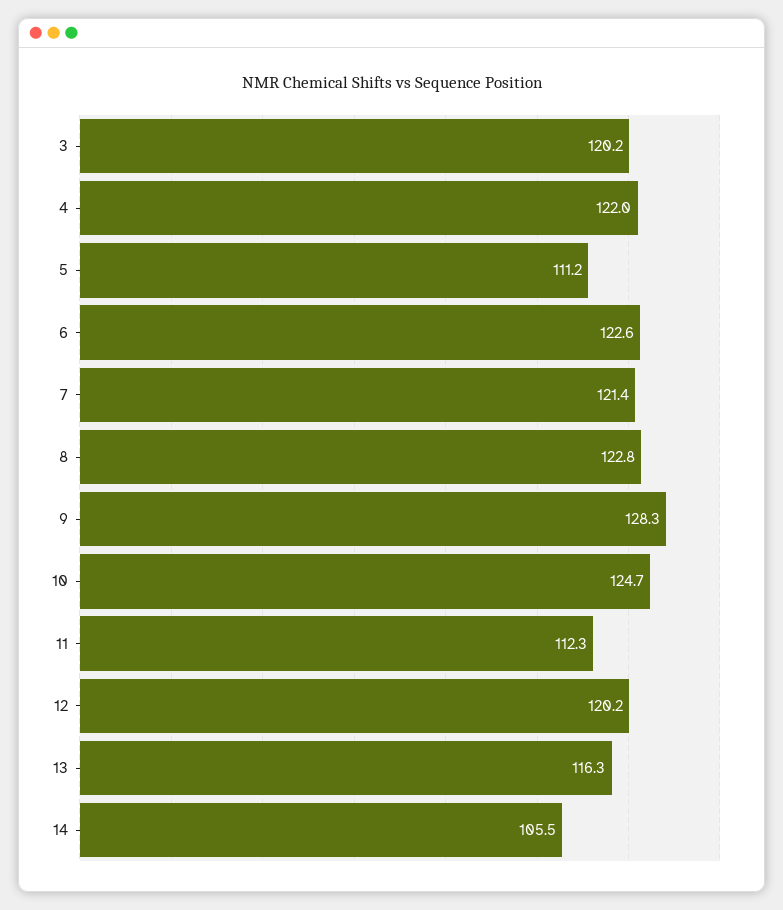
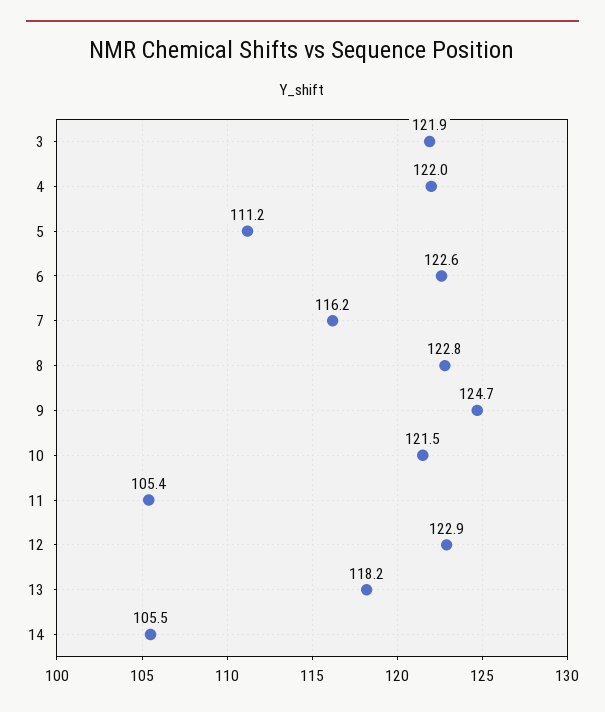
3: 120.2 -> 121.9
7: 121.4 -> 116.2
9: 128.3 -> 124.7
10: 124.7 -> 121.5
11: 112.3 -> 105.4
12: 120.2 -> 122.9
13: 116.3 -> 118.2

